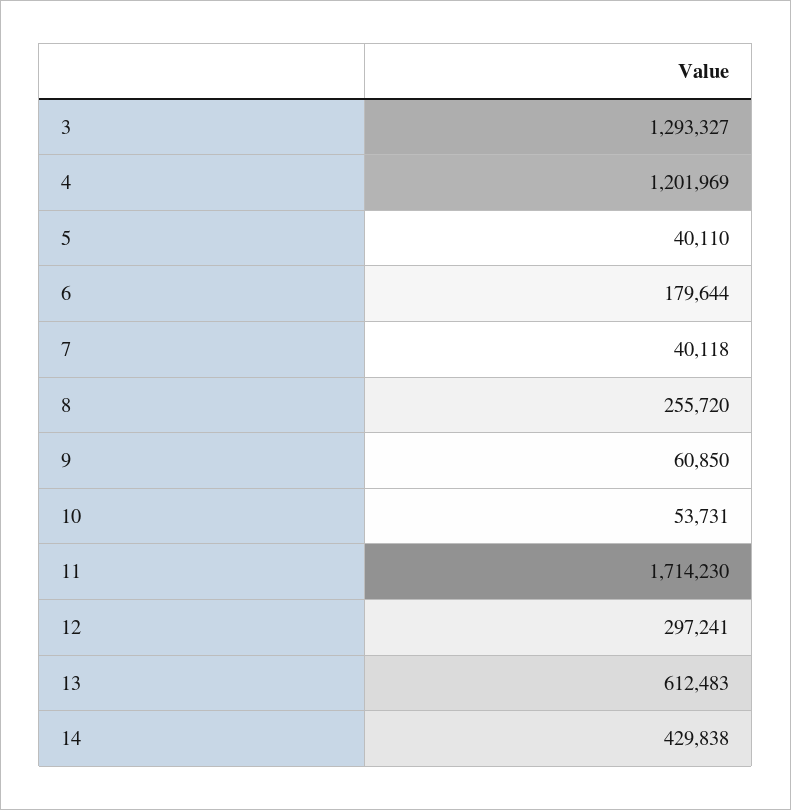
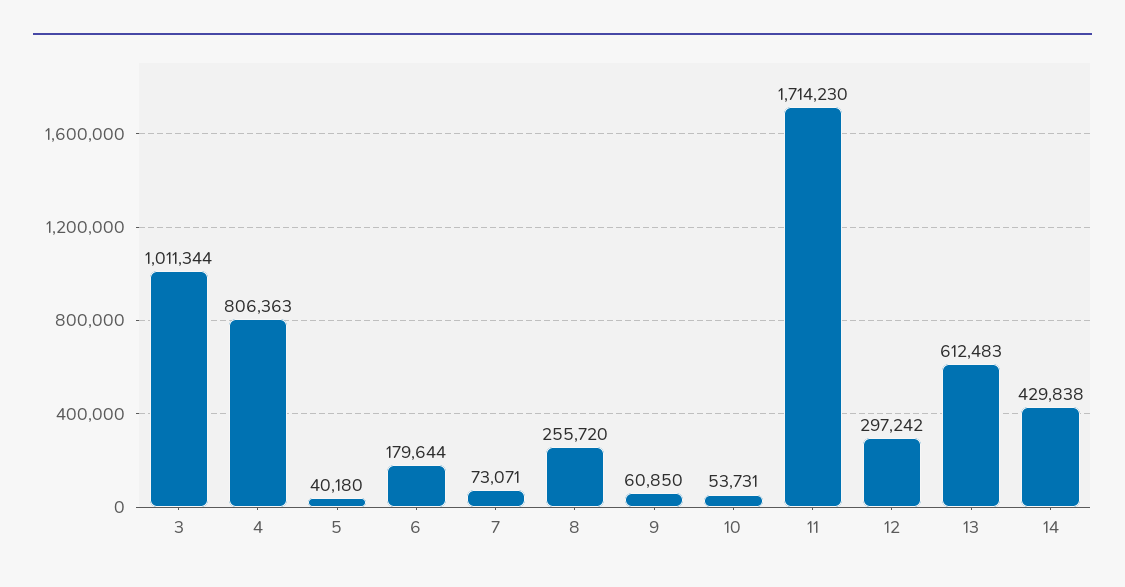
3: 1293327 -> 1011344
4: 1201969 -> 806363
5: 40110 -> 40180
7: 40118 -> 73071
12: 297241 -> 297242

